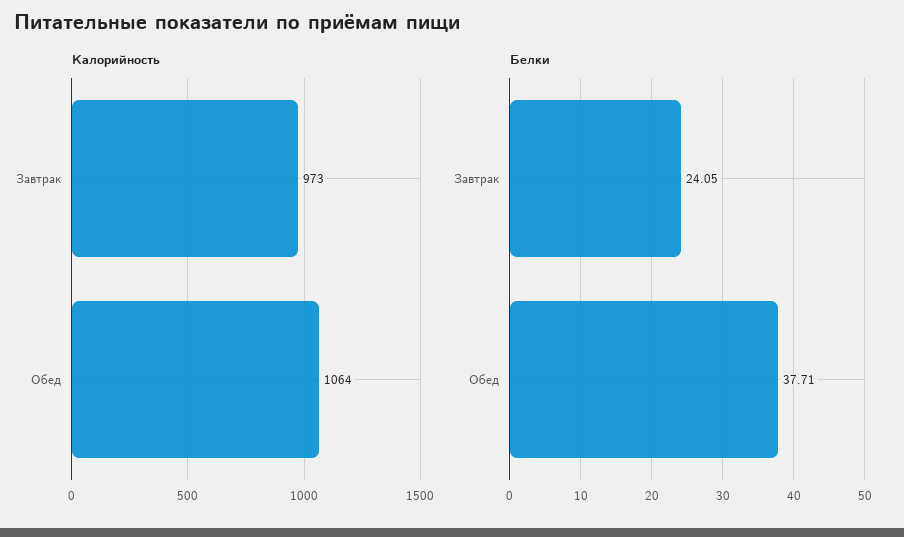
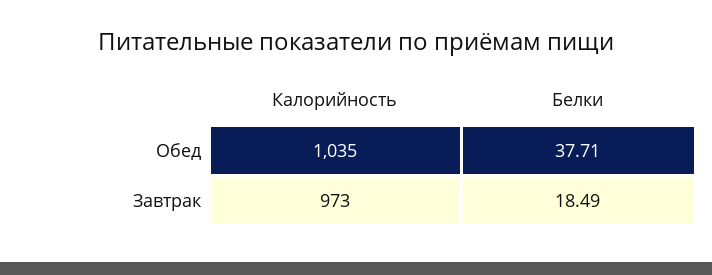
Калорийность, Обед: 1064 -> 1035
Белки, Завтрак: 24.05 -> 18.49

